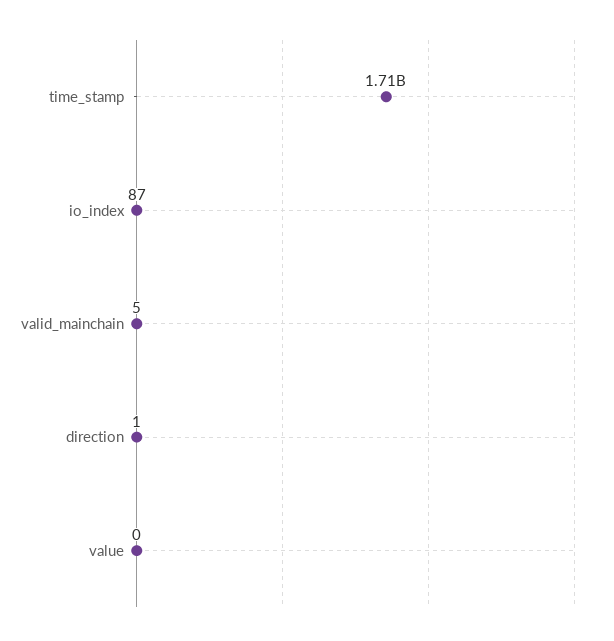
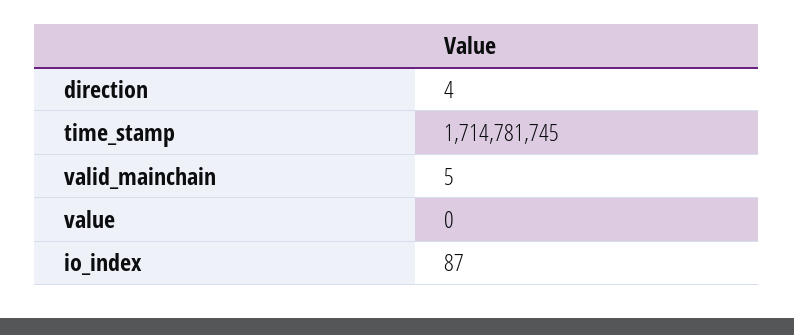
direction: 1 -> 4

